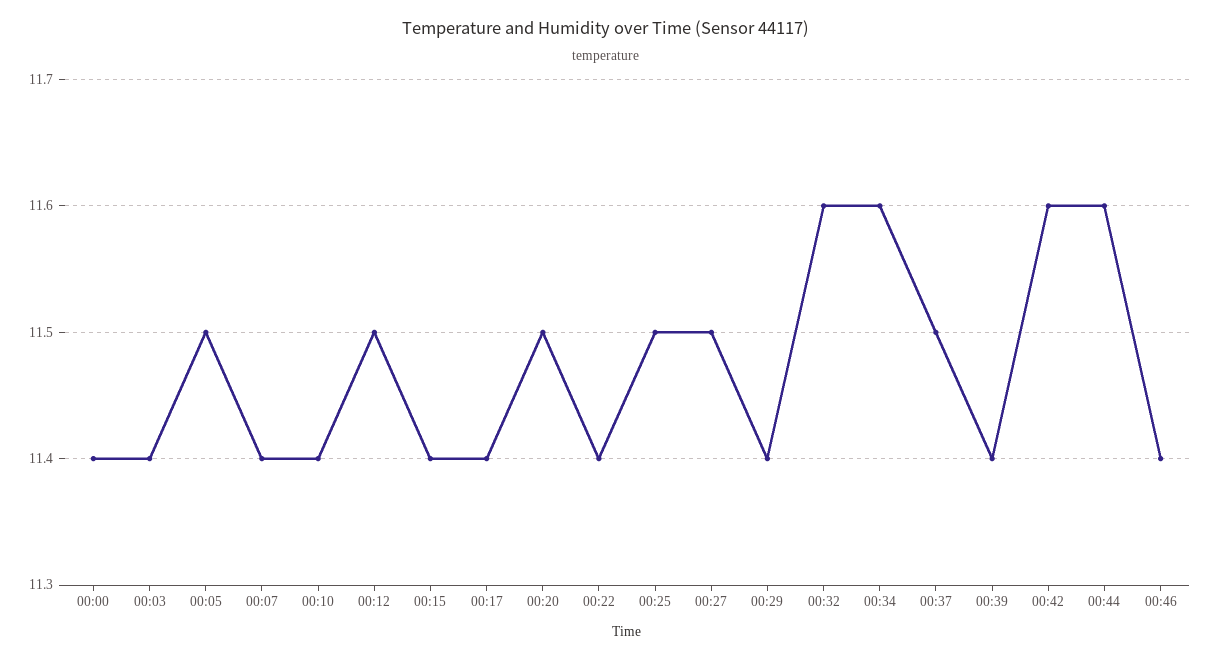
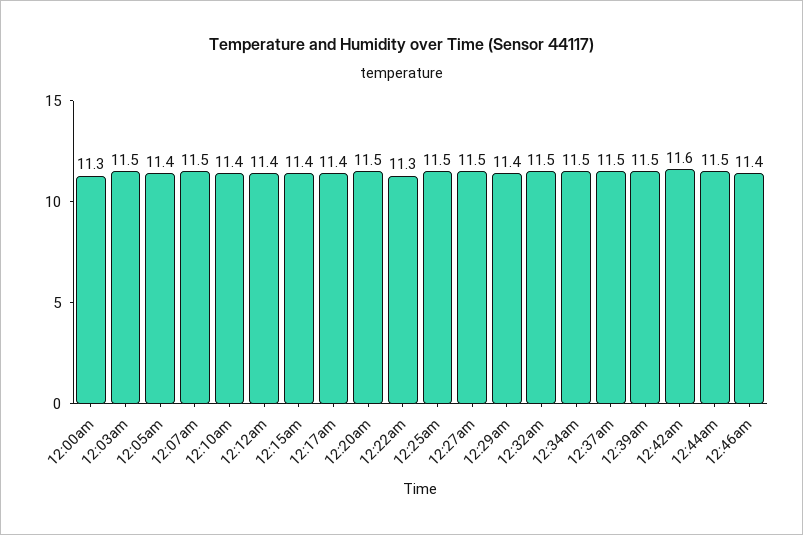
00:00: 11.4 -> 11.3
00:03: 11.4 -> 11.5
00:05: 11.5 -> 11.4
00:07: 11.4 -> 11.5
00:12: 11.5 -> 11.4
00:22: 11.4 -> 11.3
00:32: 11.6 -> 11.5
00:34: 11.6 -> 11.5
00:39: 11.4 -> 11.5
00:44: 11.6 -> 11.5

